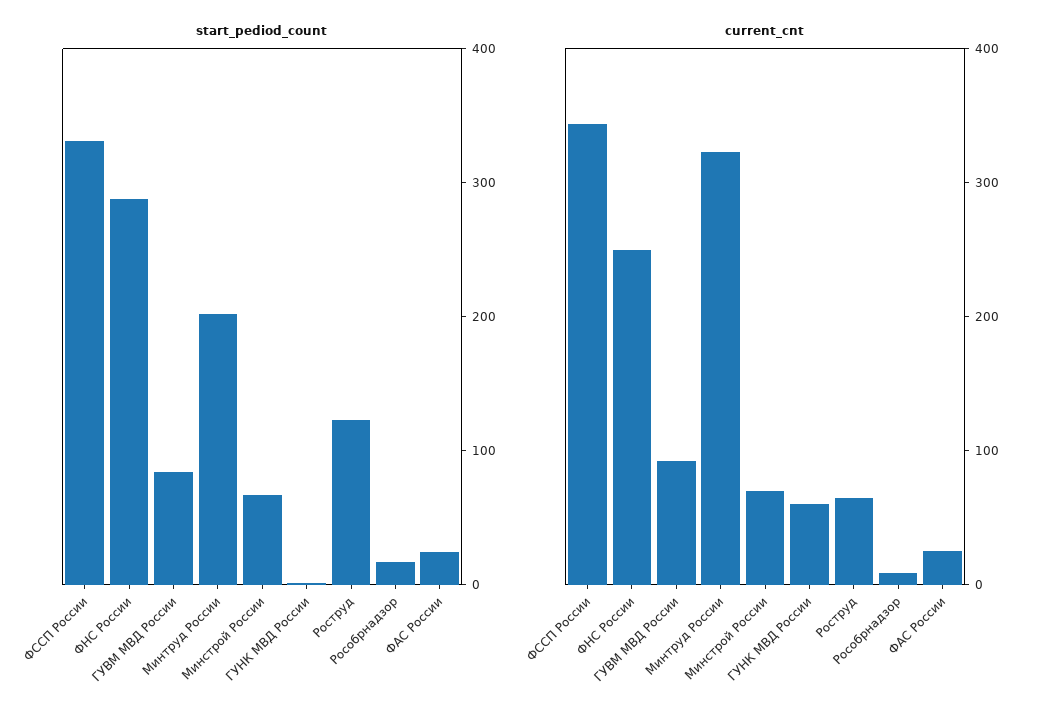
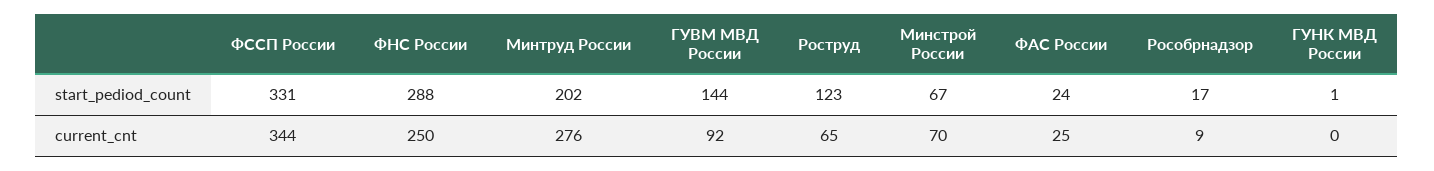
start_pediod_count, ГУВМ МВД России: 80 -> 144
current_cnt, Минтруд России: 320 -> 276
current_cnt, ГУНК МВД России: 60 -> 0

